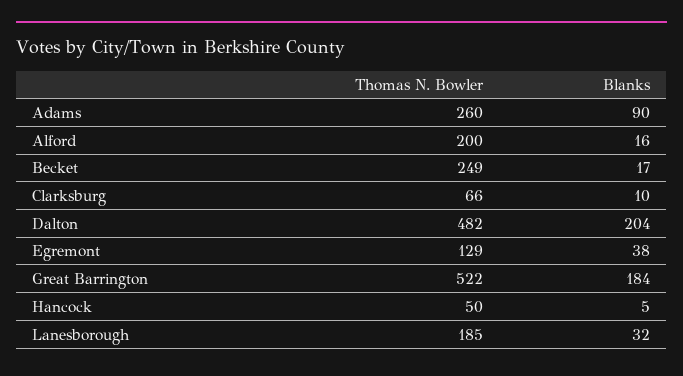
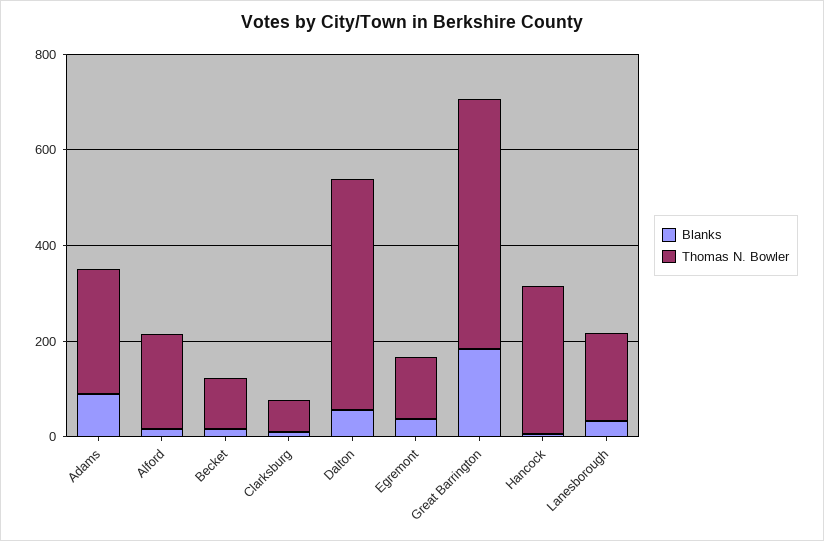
Thomas N. Bowler, Becket: 249 -> 100
Blanks, Dalton: 204 -> 50
Thomas N. Bowler, Hancock: 50 -> 300

